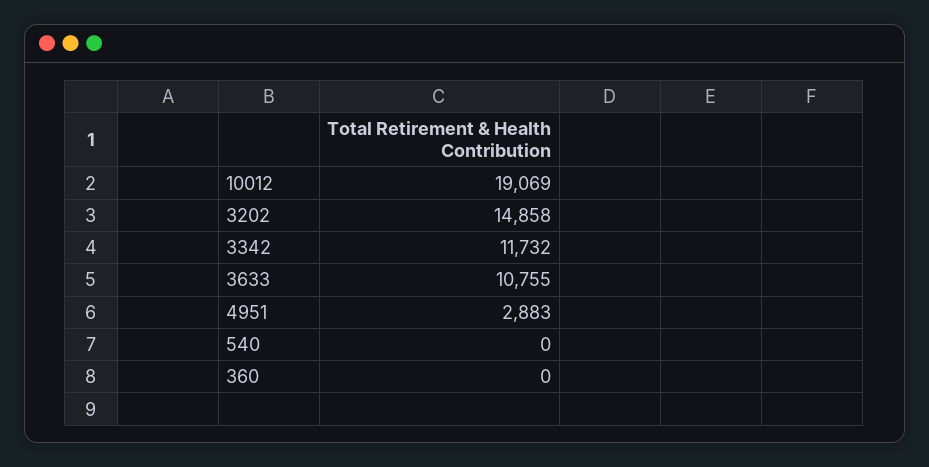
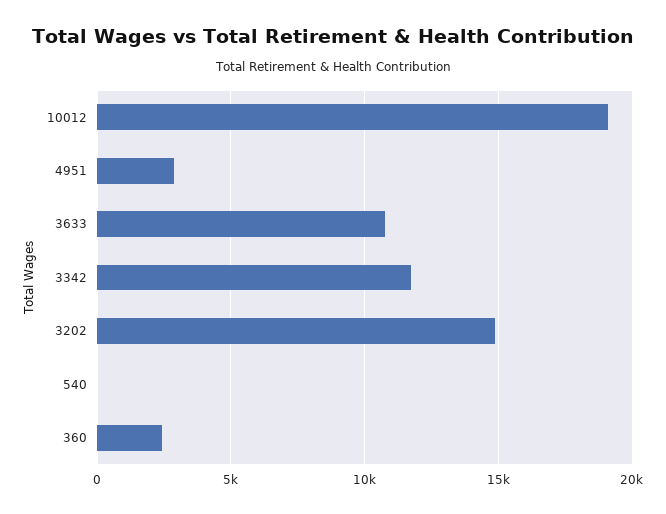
360: 0 -> 2500

